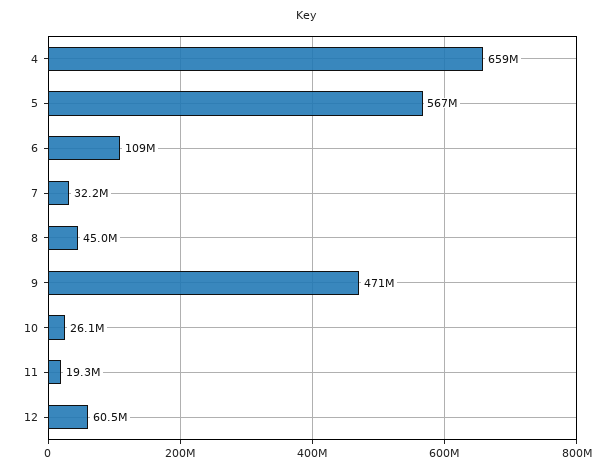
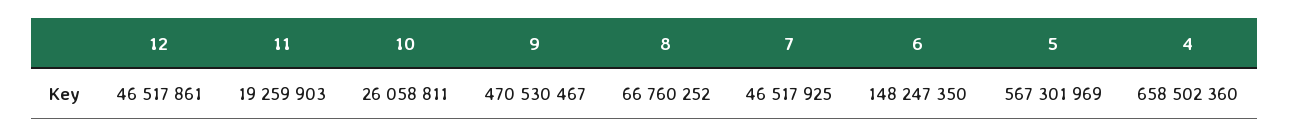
6: 109000000 -> 148247350
7: 32200000 -> 46517925
8: 45000000 -> 66760252
12: 60500000 -> 46517861

